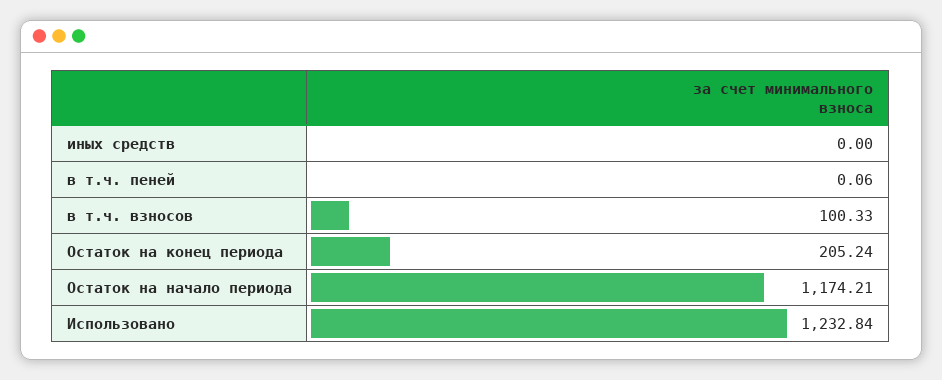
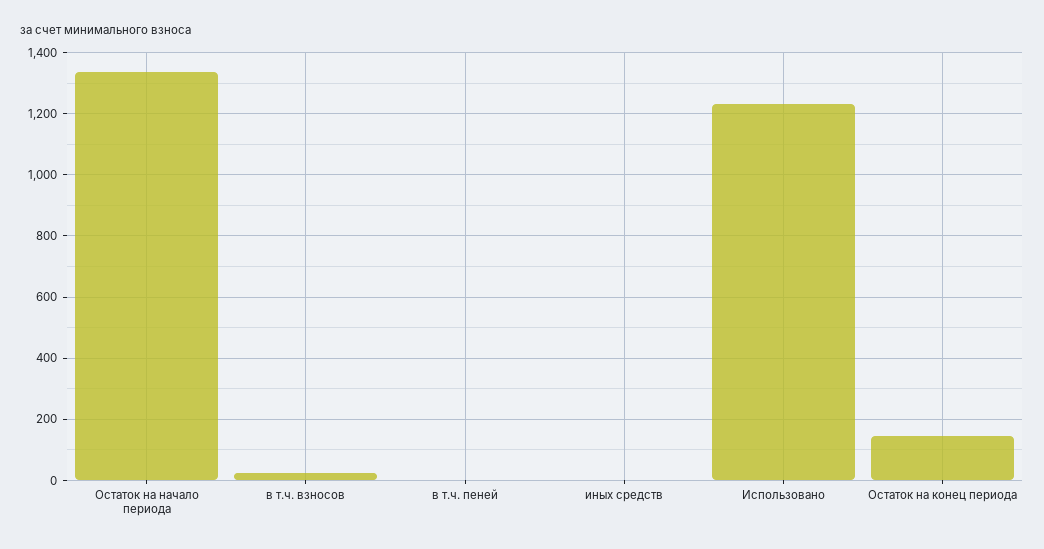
в т.ч. взносов: 100.33 -> 20
Остаток на конец периода: 205.24 -> 140
Остаток на начало периода: 1174.21 -> 1340

